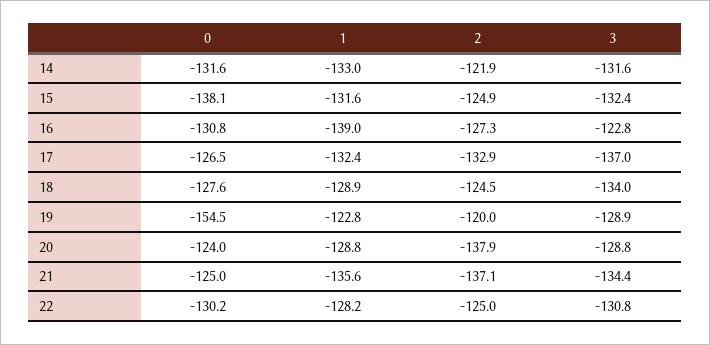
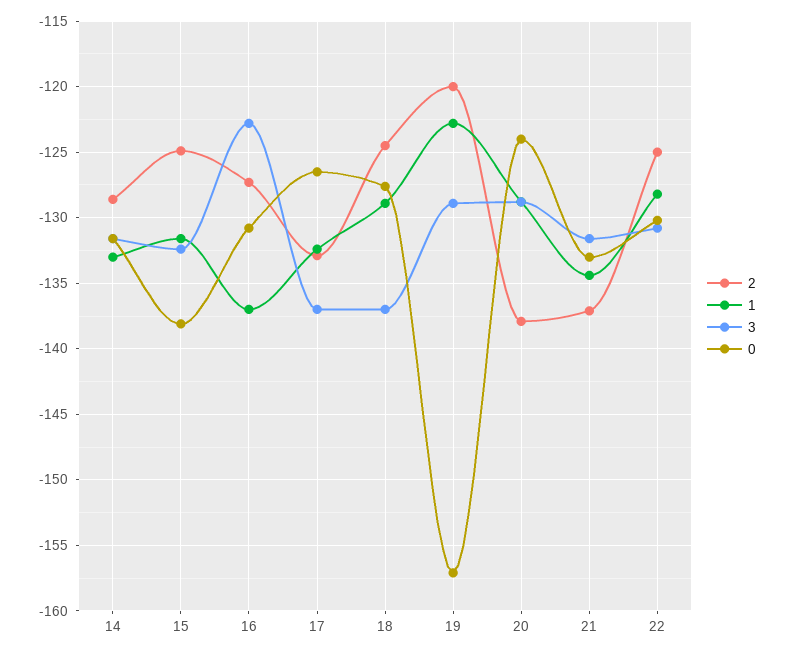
2, 14: -121.9 -> -128.5
1, 16: -139 -> -137
3, 18: -134 -> -137
0, 19: -154.5 -> -157
0, 21: -125 -> -133
1, 21: -135.6 -> -134.5
3, 21: -134.4 -> -131.5

